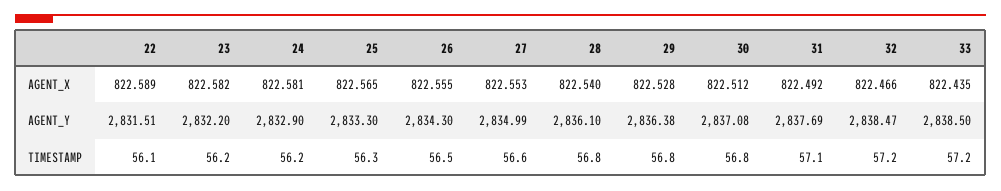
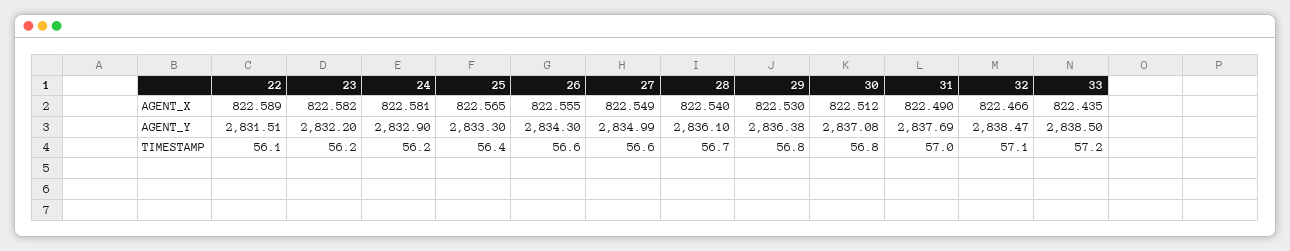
27, AGENT_X: 822.553 -> 822.549
29, AGENT_X: 822.528 -> 822.53
31, AGENT_X: 822.492 -> 822.49
25, TIMESTAMP: 56.3 -> 56.4
26, TIMESTAMP: 56.5 -> 56.6
28, TIMESTAMP: 56.8 -> 56.7
31, TIMESTAMP: 57.1 -> 57
32, TIMESTAMP: 57.2 -> 57.1

